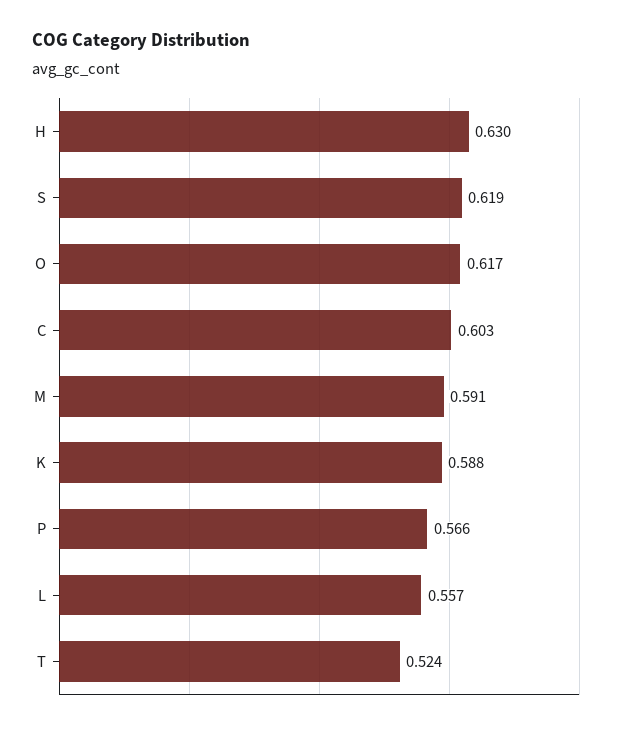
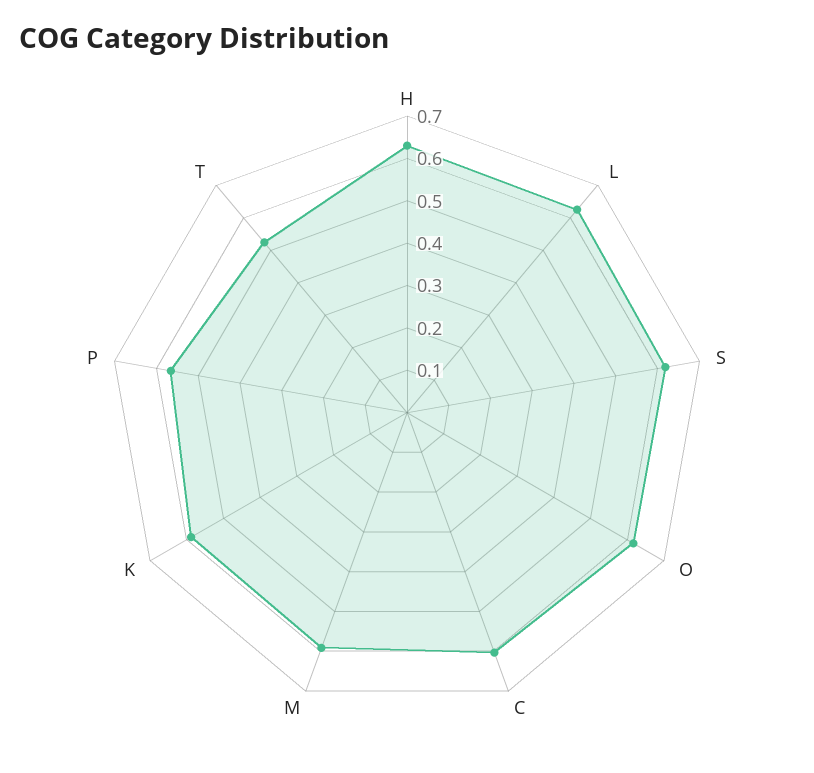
L: 0.557 -> 0.62

